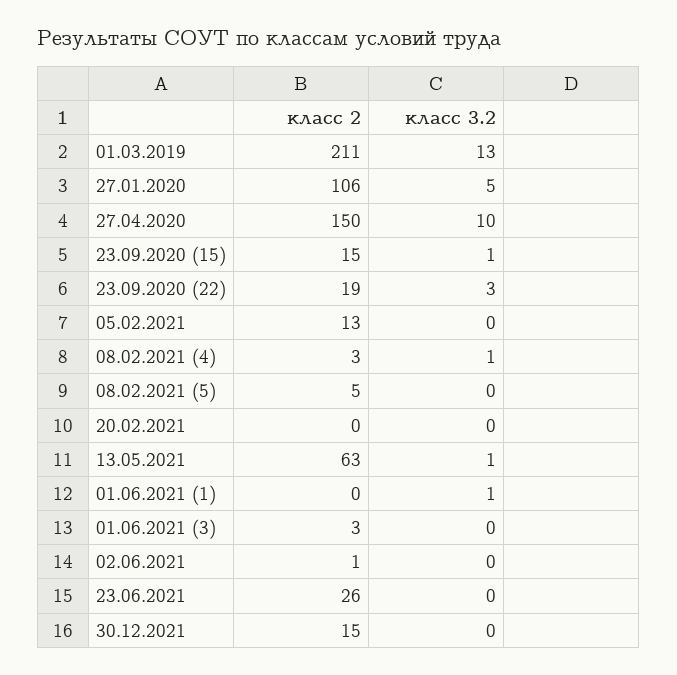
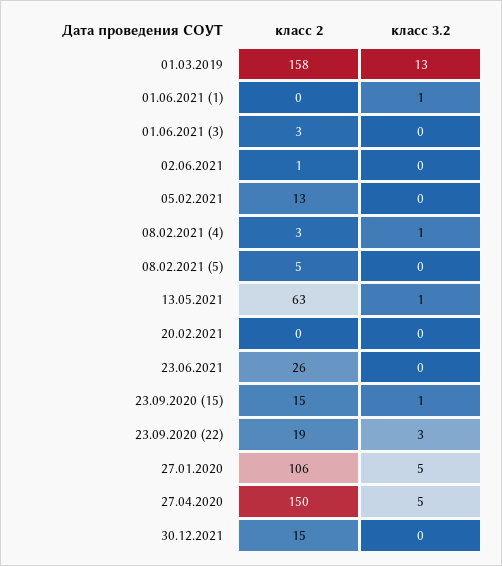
класс 2, 01.03.2019: 211 -> 158
класс 3.2, 27.04.2020: 10 -> 5

